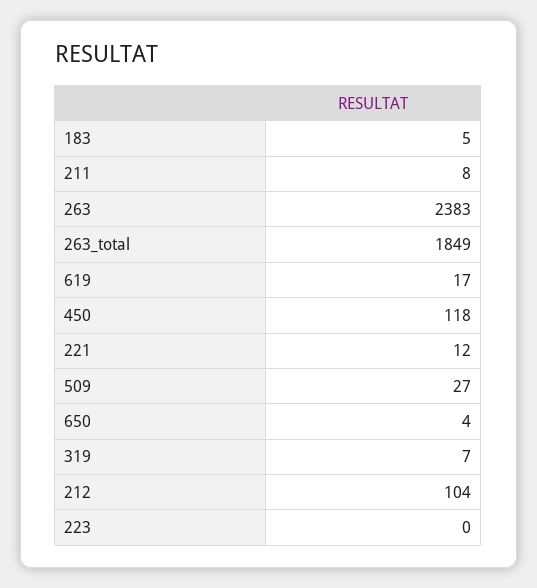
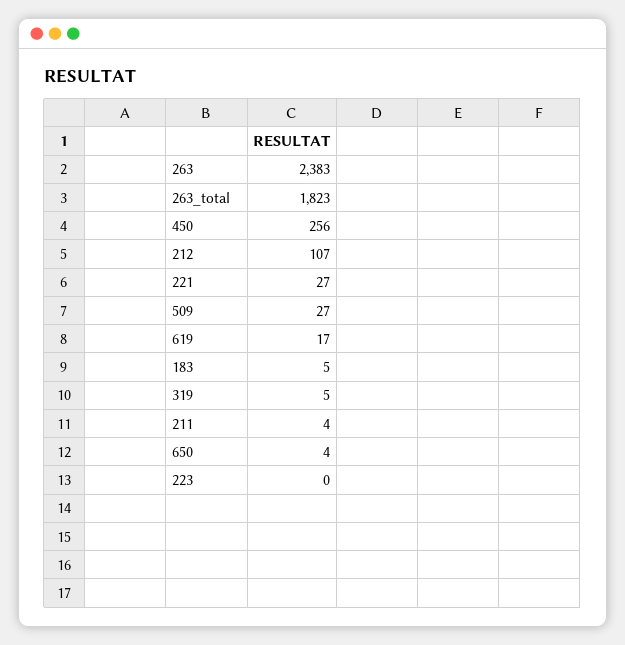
211: 8 -> 4
263_total: 1849 -> 1823
450: 118 -> 256
221: 12 -> 27
319: 7 -> 5
212: 104 -> 107

